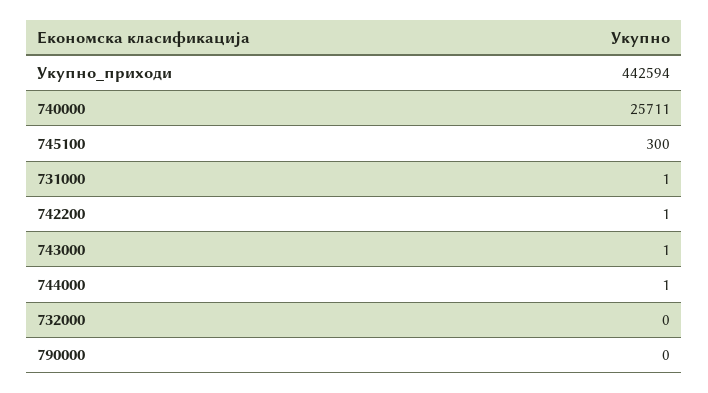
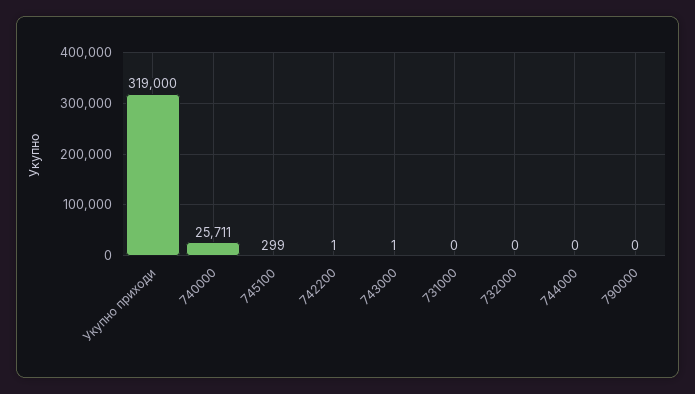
Укупно_приходи: 442594 -> 319000
745100: 300 -> 299
731000: 1 -> 0
744000: 1 -> 0

